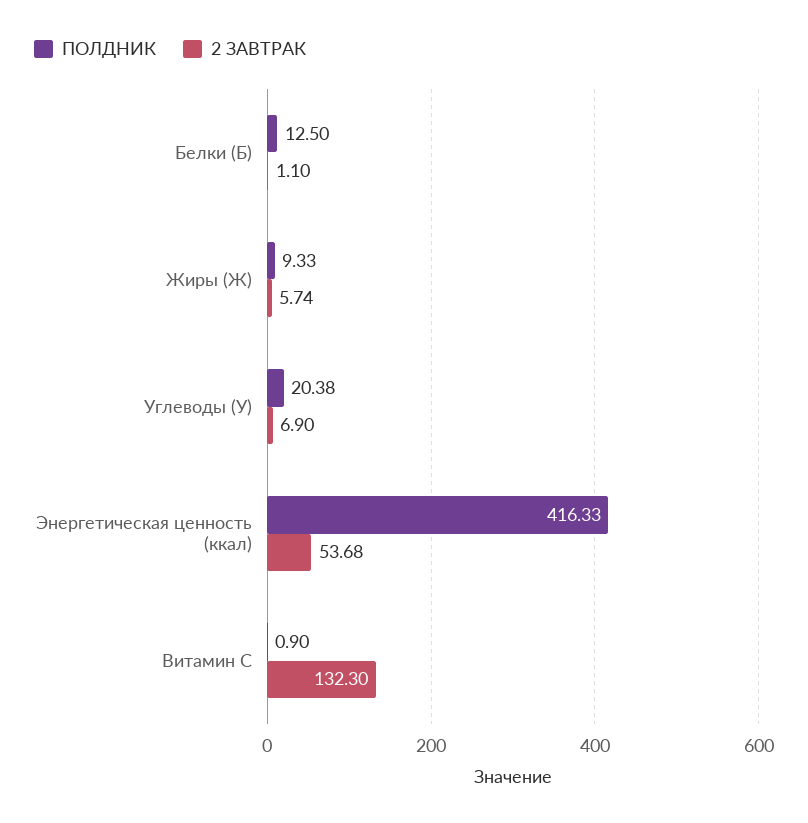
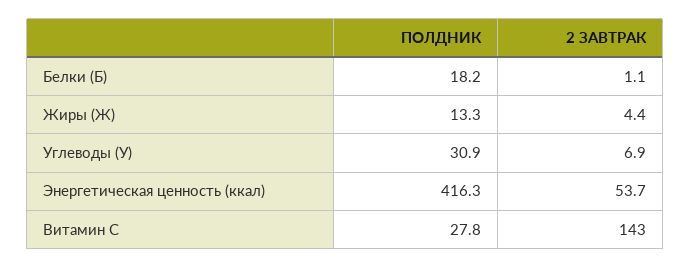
ПОЛДНИК, Белки (Б): 12.5 -> 18.2
ПОЛДНИК, Жиры (Ж): 9.33 -> 13.3
2 ЗАВТРАК, Жиры (Ж): 5.74 -> 4.4
ПОЛДНИК, Углеводы (У): 20.38 -> 30.9
ПОЛДНИК, Витамин С: 0.9 -> 27.8
2 ЗАВТРАК, Витамин С: 132.3 -> 143

